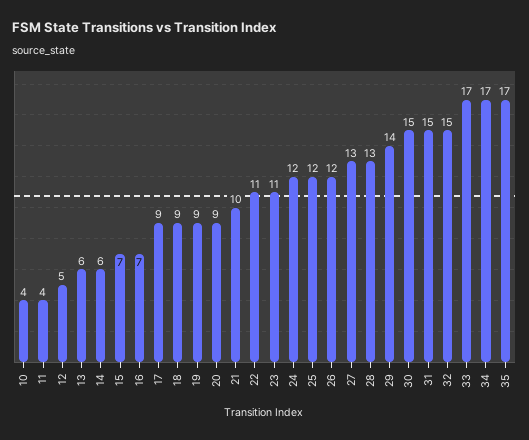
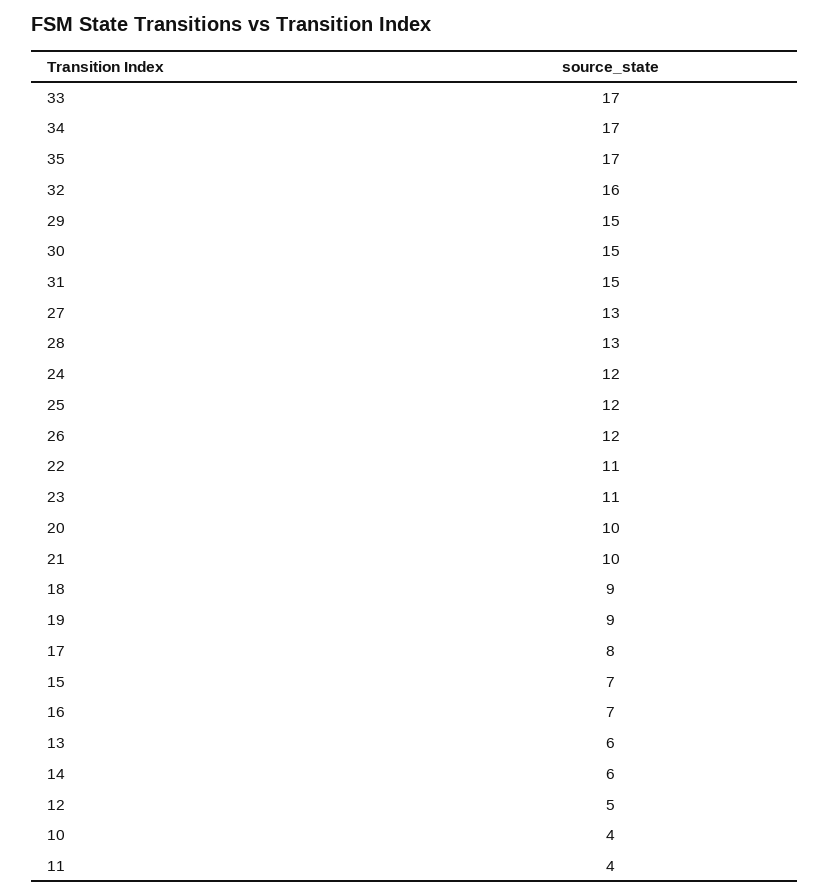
17: 9 -> 8
20: 9 -> 10
29: 14 -> 15
32: 15 -> 16

